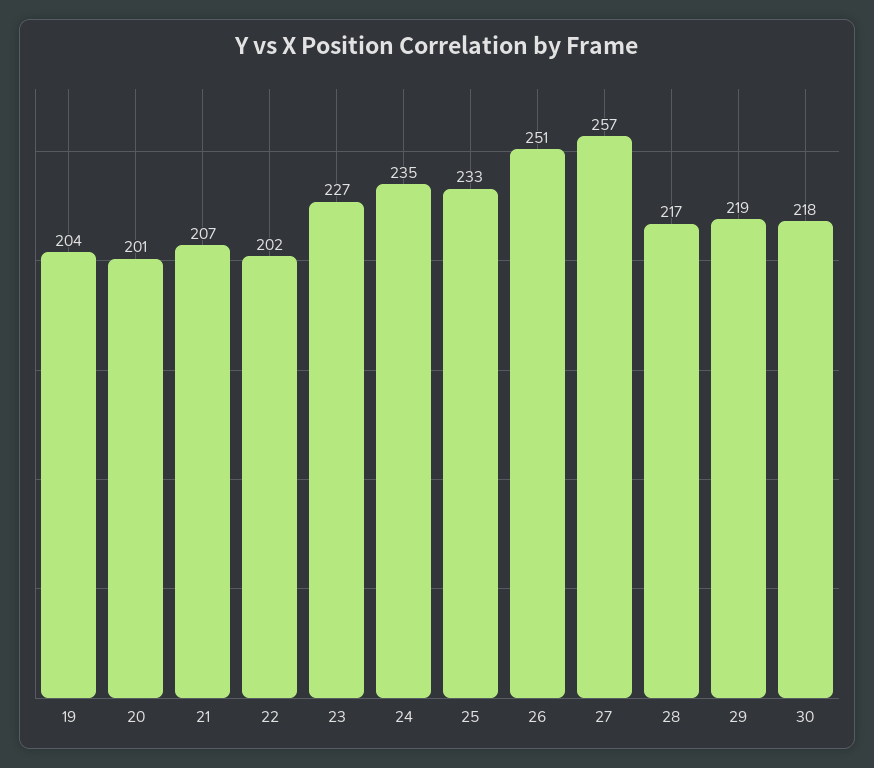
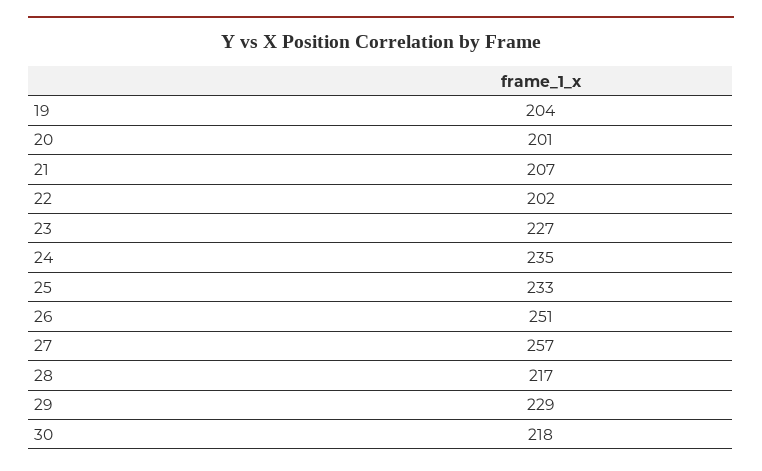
29: 219 -> 229

